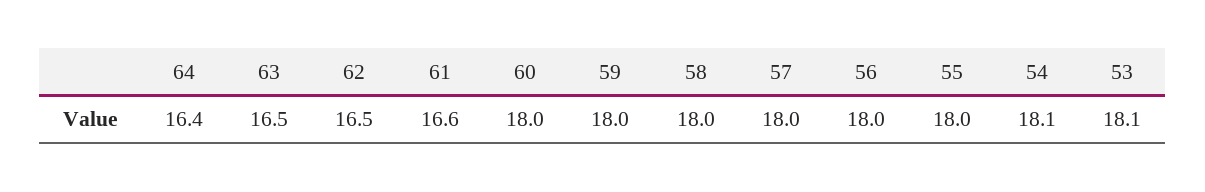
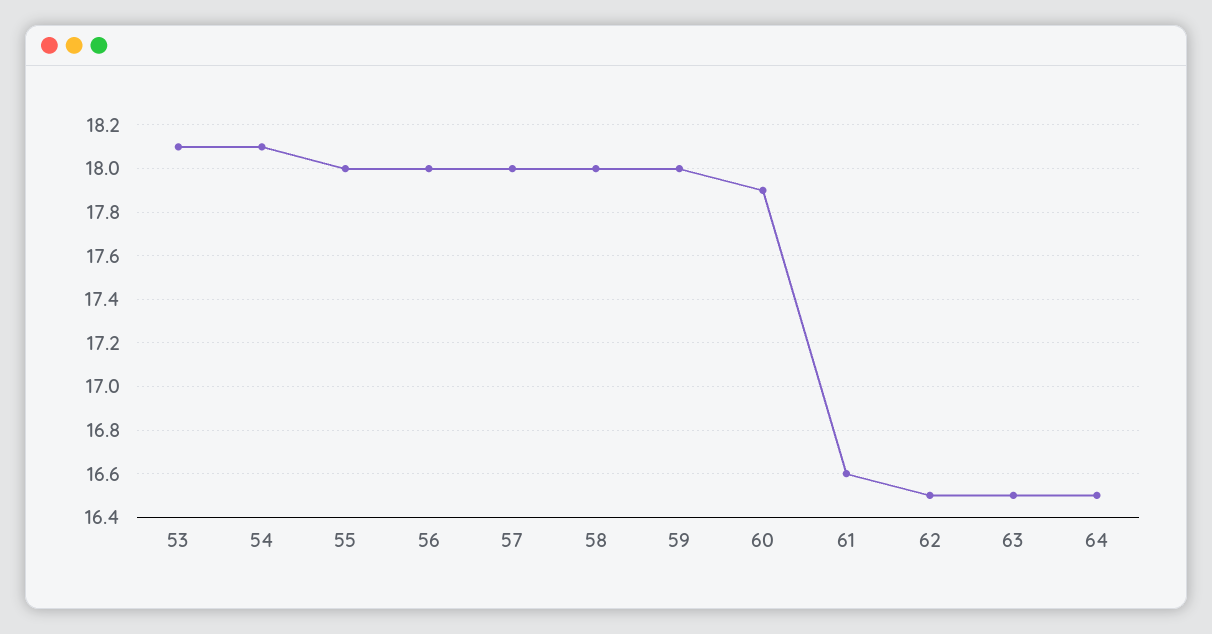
64: 16.4 -> 16.5
60: 18 -> 17.9

